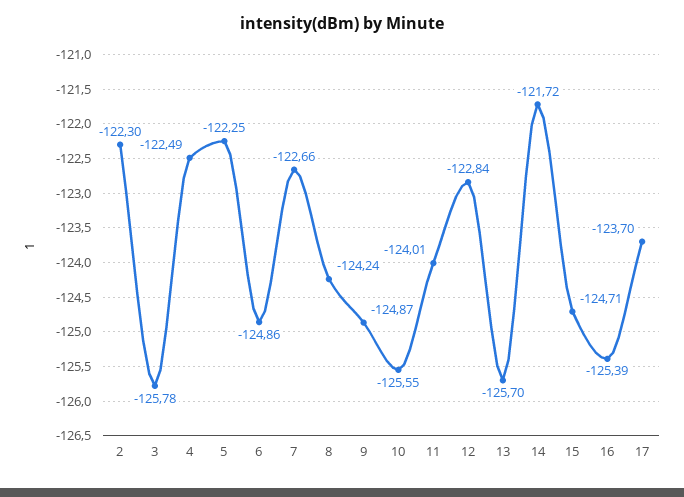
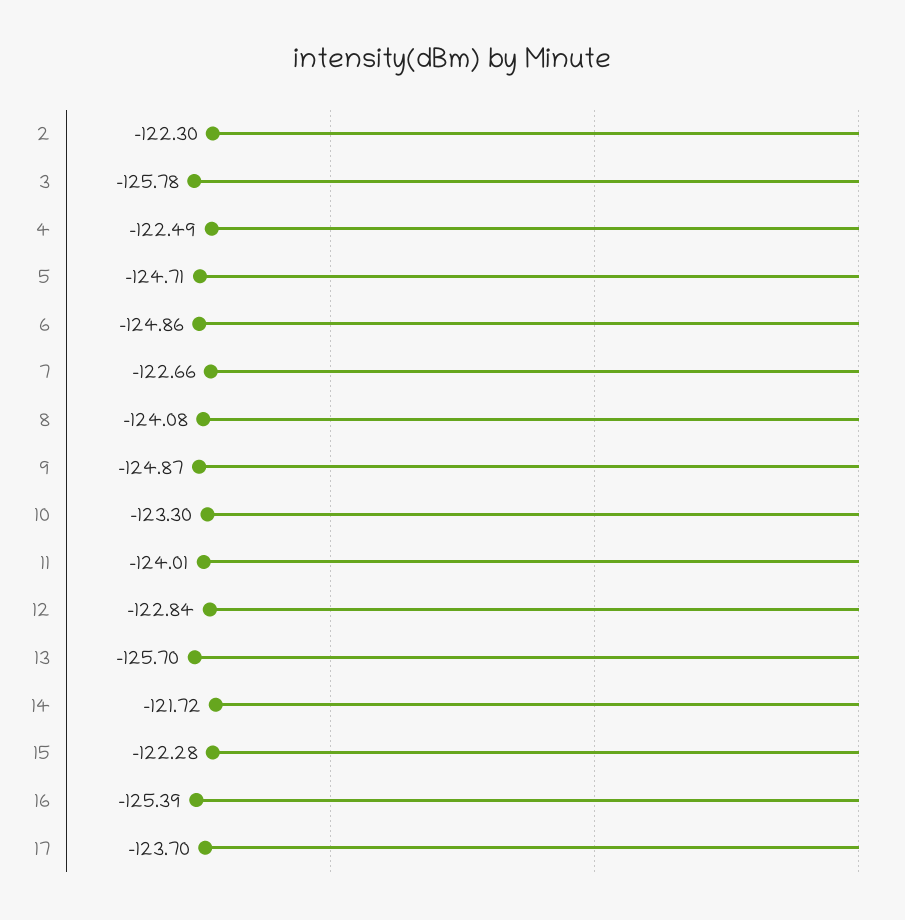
5: -122.25 -> -124.71
8: -124.24 -> -124.08
10: -125.55 -> -123.3
15: -124.71 -> -122.28

